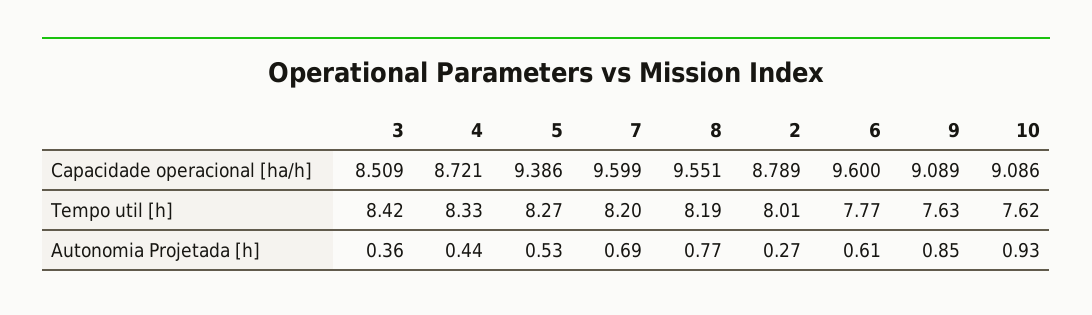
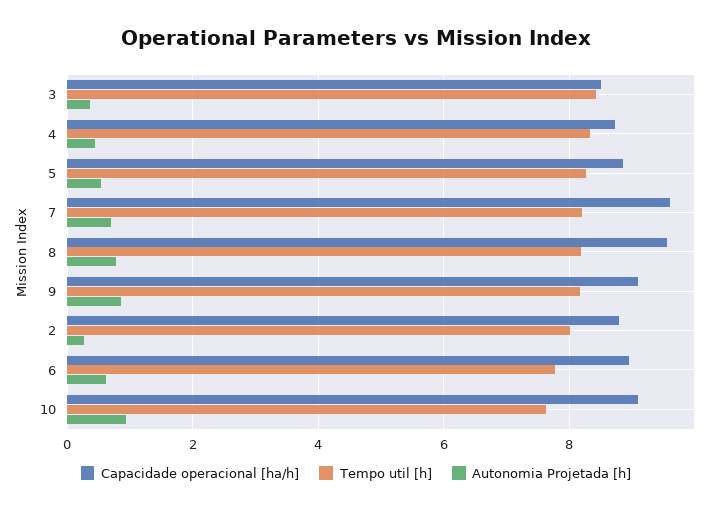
Capacidade operacional [ha/h], 5: 9.386 -> 8.8
Capacidade operacional [ha/h], 6: 9.6 -> 9
Tempo util [h], 9: 7.63 -> 8.2

